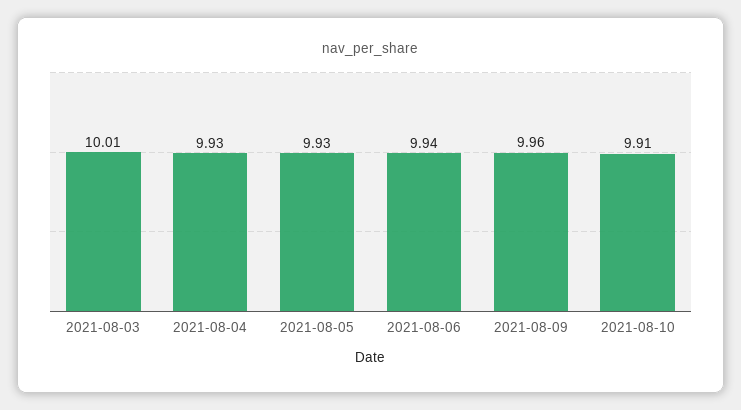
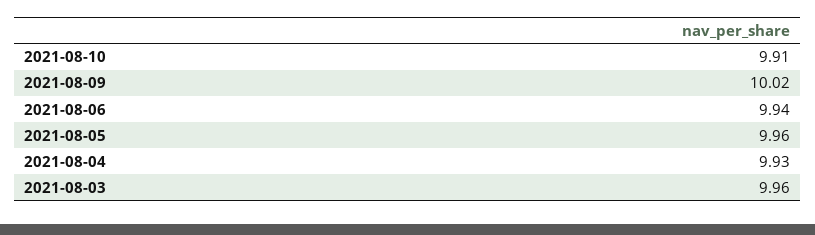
2021-08-03: 10.01 -> 9.96
2021-08-05: 9.93 -> 9.96
2021-08-09: 9.96 -> 10.02

